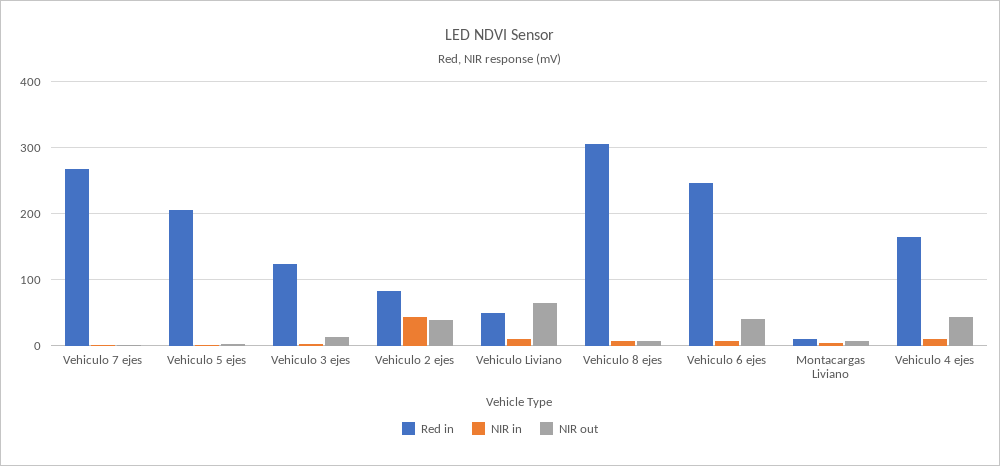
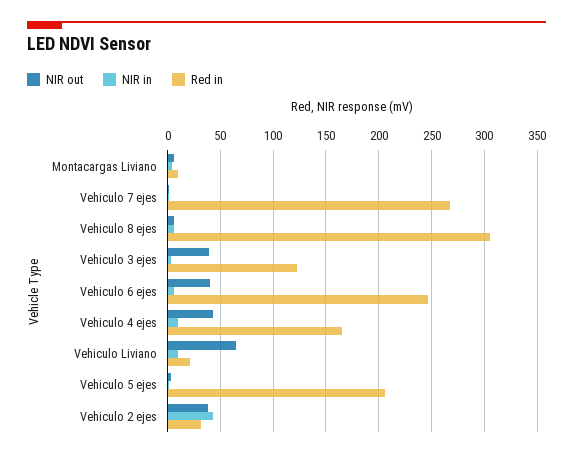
NIR out, Vehiculo 3 ejes: 10 -> 40
Red in, Vehiculo 2 ejes: 80 -> 30
Red in, Vehiculo Liviano: 50 -> 20

